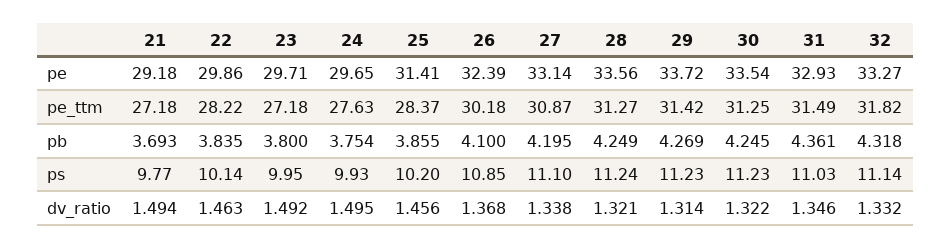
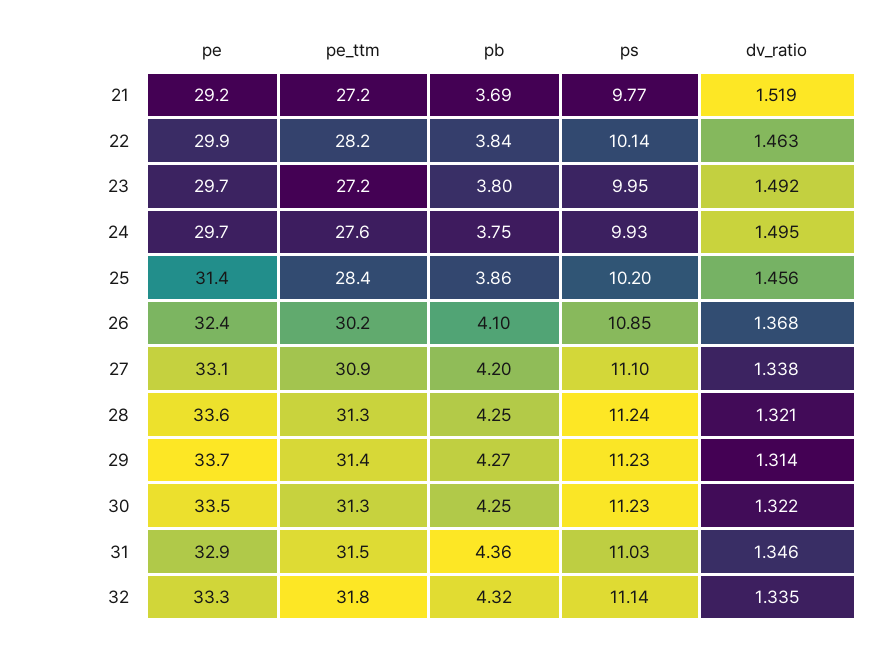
21, dv_ratio: 1.494 -> 1.519
32, dv_ratio: 1.332 -> 1.335

